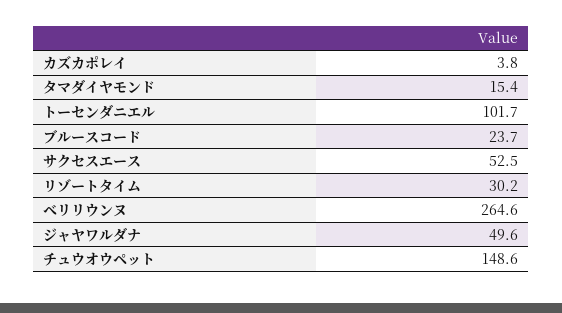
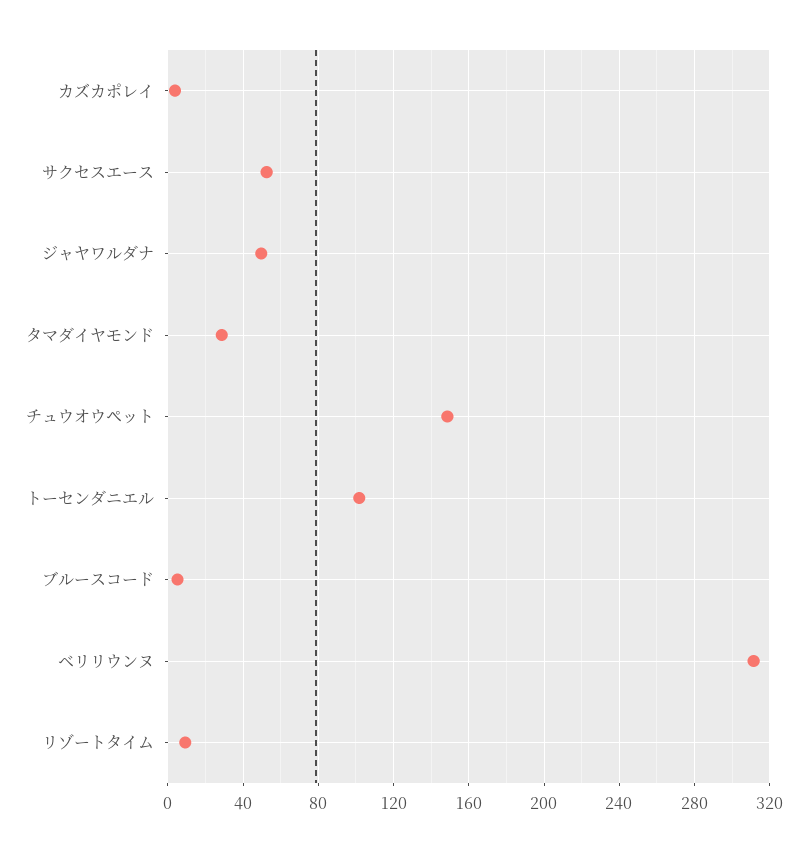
タマダイヤモンド: 15.4 -> 30
ブルースコード: 23.7 -> 5
リゾートタイム: 30.2 -> 10
ベリリウンヌ: 264.6 -> 310

